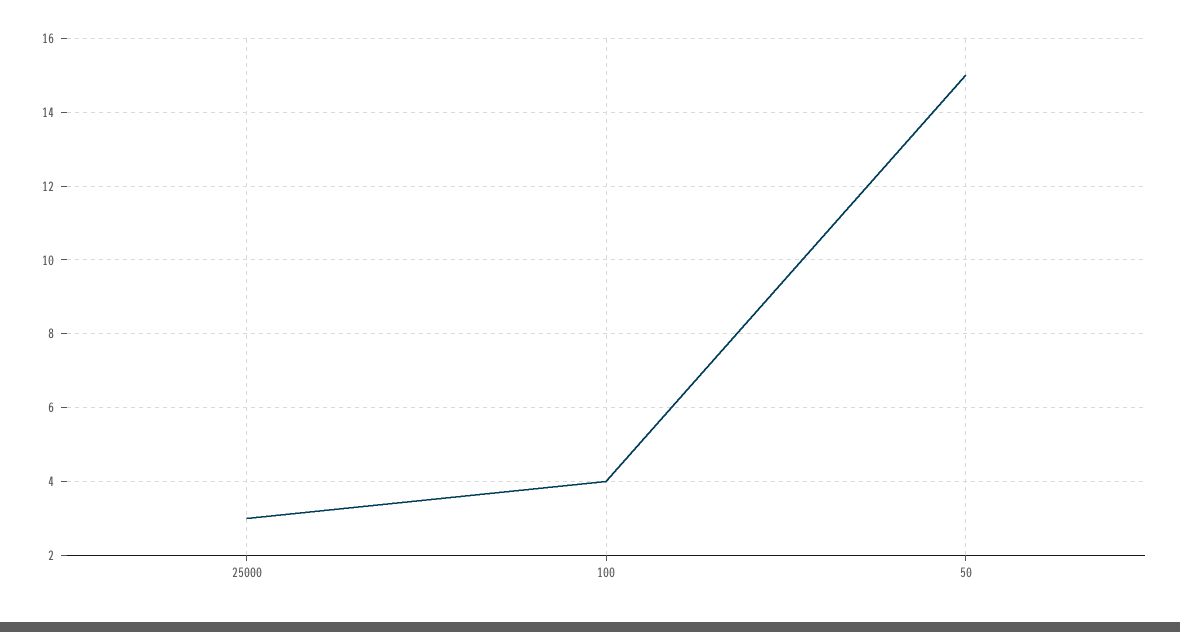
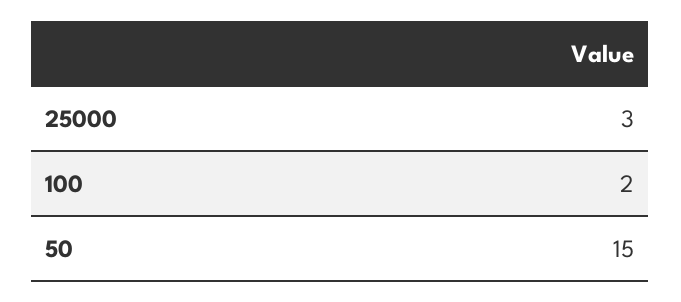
100: 4 -> 2

